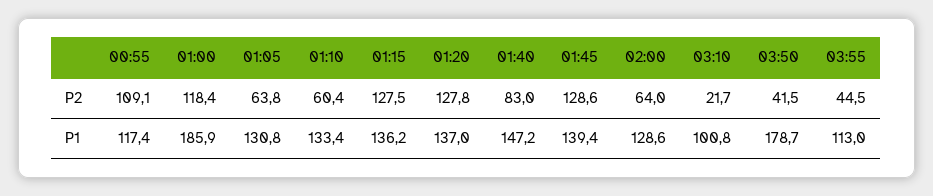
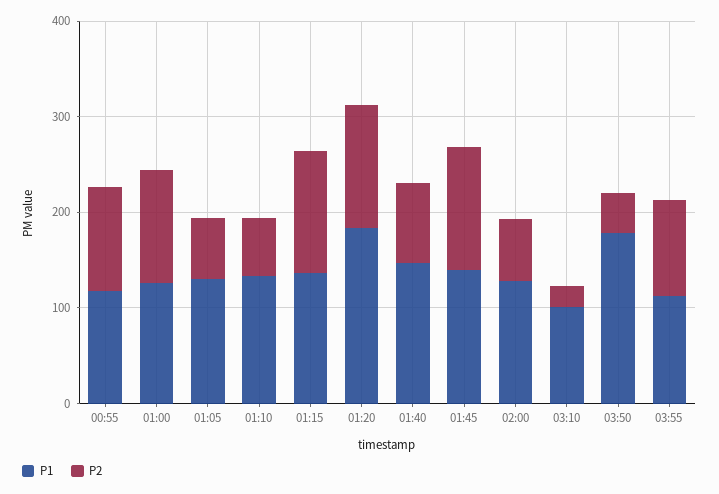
P2, 03:55: 44.5 -> 100
P1, 01:00: 185.9 -> 120
P1, 01:20: 137 -> 180

